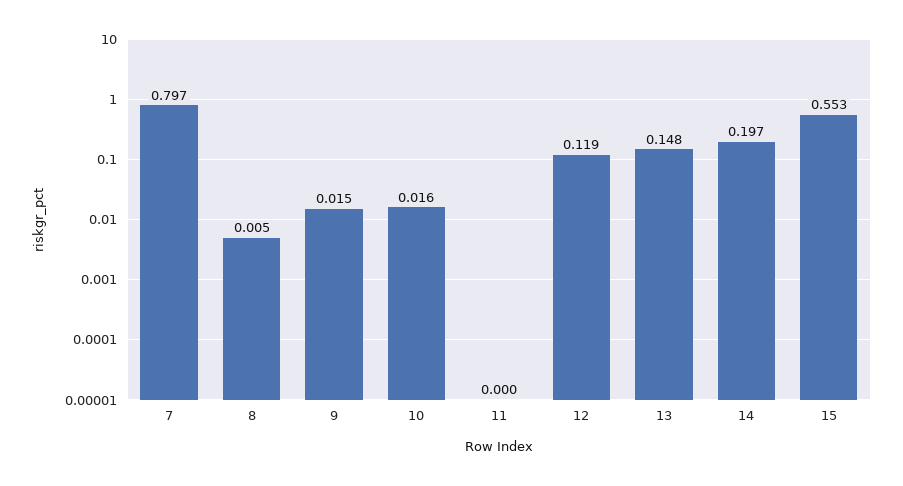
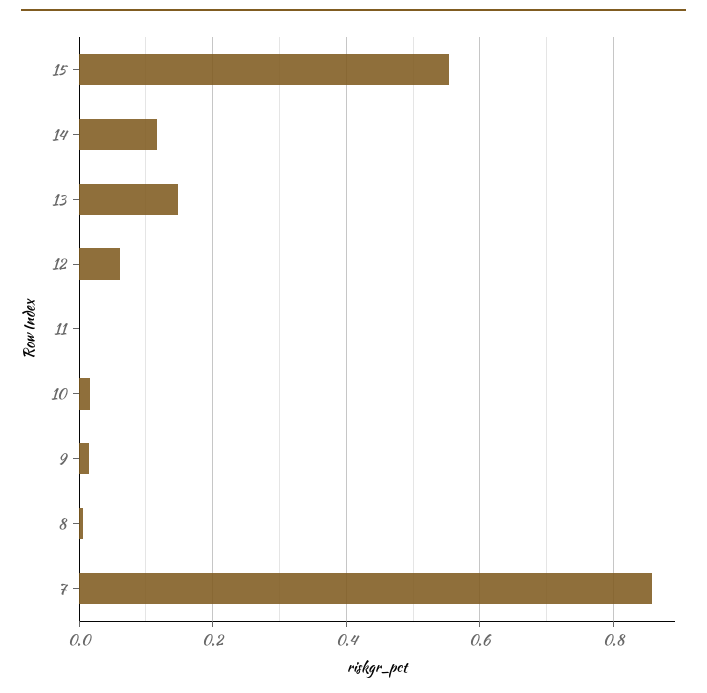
7: 0.797 -> 0.86
12: 0.119 -> 0.06
14: 0.197 -> 0.12

